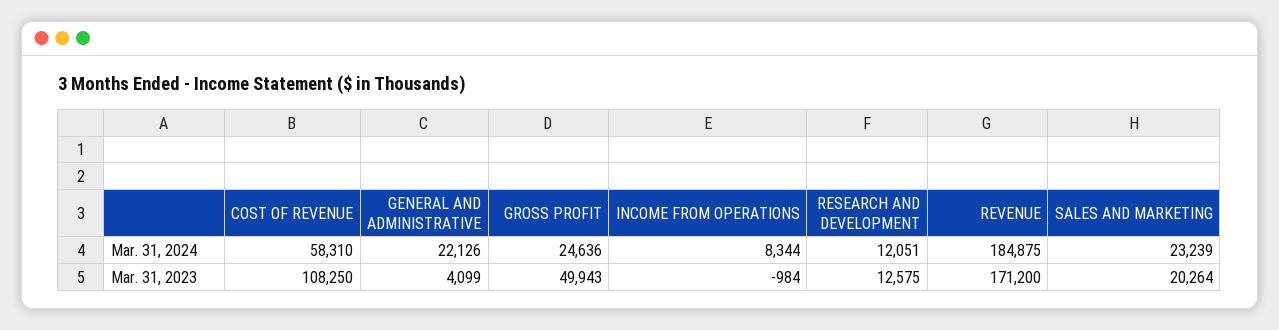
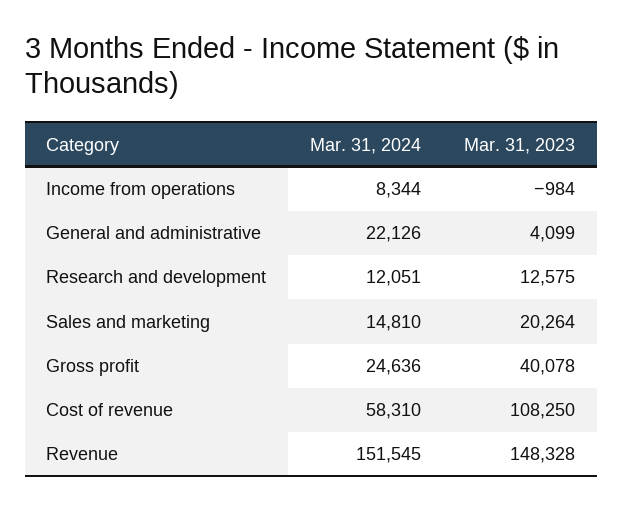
REVENUE, Mar. 31, 2024: 184875 -> 151545
SALES AND MARKETING, Mar. 31, 2024: 23239 -> 14810
GROSS PROFIT, Mar. 31, 2023: 49943 -> 40078
REVENUE, Mar. 31, 2023: 171200 -> 148328

